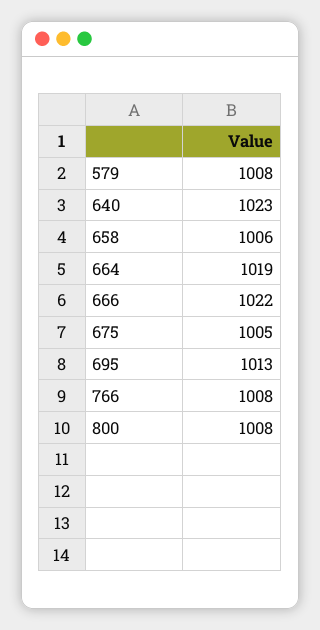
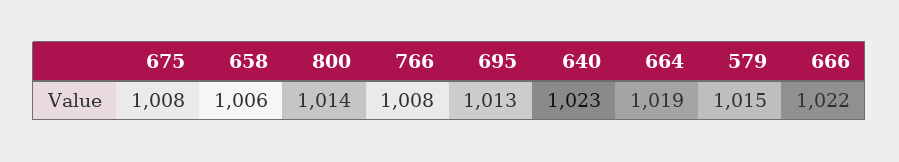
579: 1008 -> 1015
675: 1005 -> 1008
800: 1008 -> 1014

